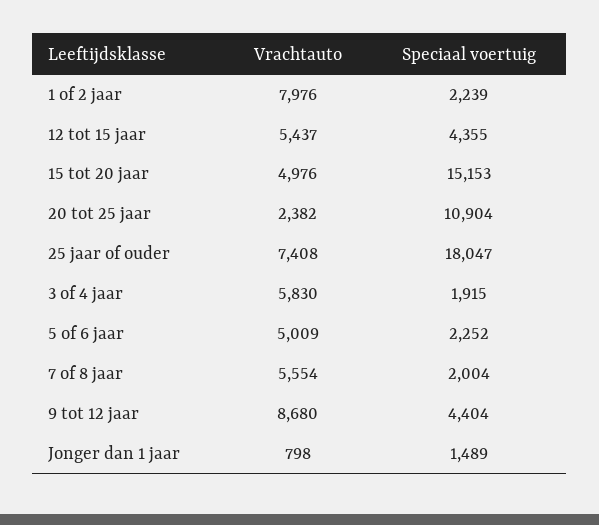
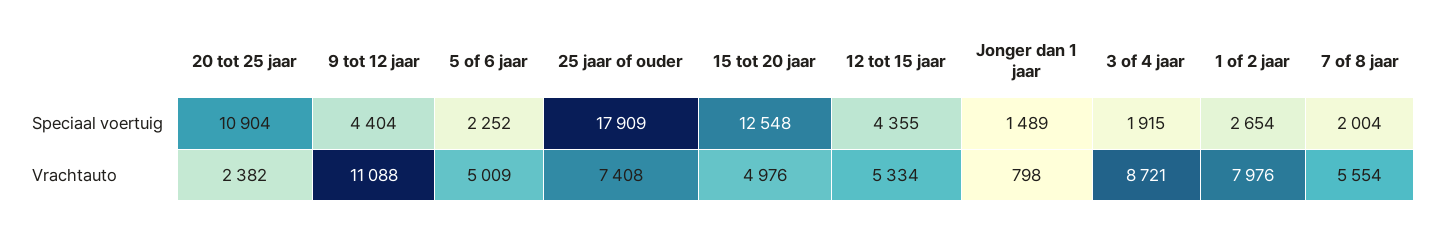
Speciaal voertuig, 1 of 2 jaar: 2239 -> 2654
Vrachtauto, 12 tot 15 jaar: 5437 -> 5334
Speciaal voertuig, 15 tot 20 jaar: 15153 -> 12548
Speciaal voertuig, 25 jaar of ouder: 18047 -> 17909
Vrachtauto, 3 of 4 jaar: 5830 -> 8721
Vrachtauto, 9 tot 12 jaar: 8680 -> 11088

